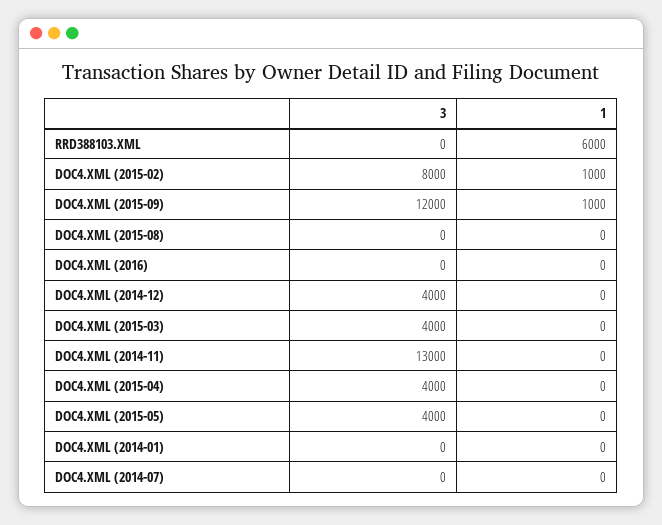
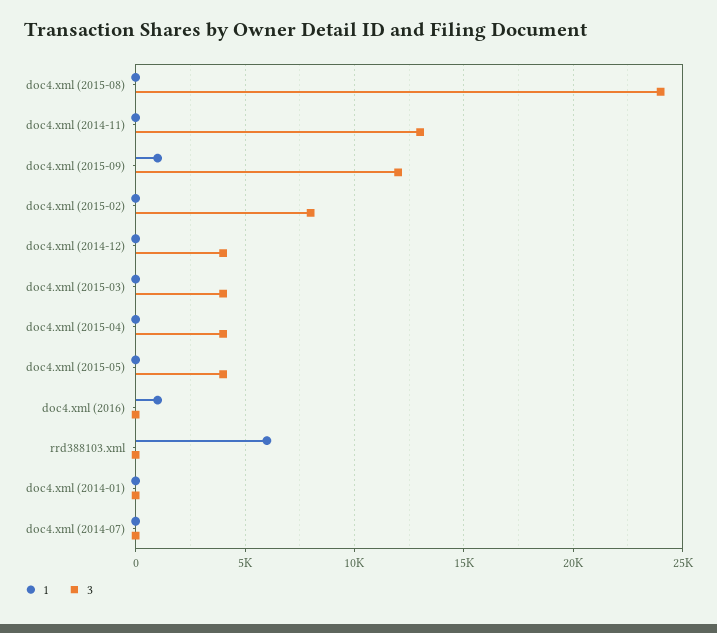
1, DOC4.XML (2015-02): 1000 -> 0
3, DOC4.XML (2015-08): 0 -> 24000
1, DOC4.XML (2016): 0 -> 1000

